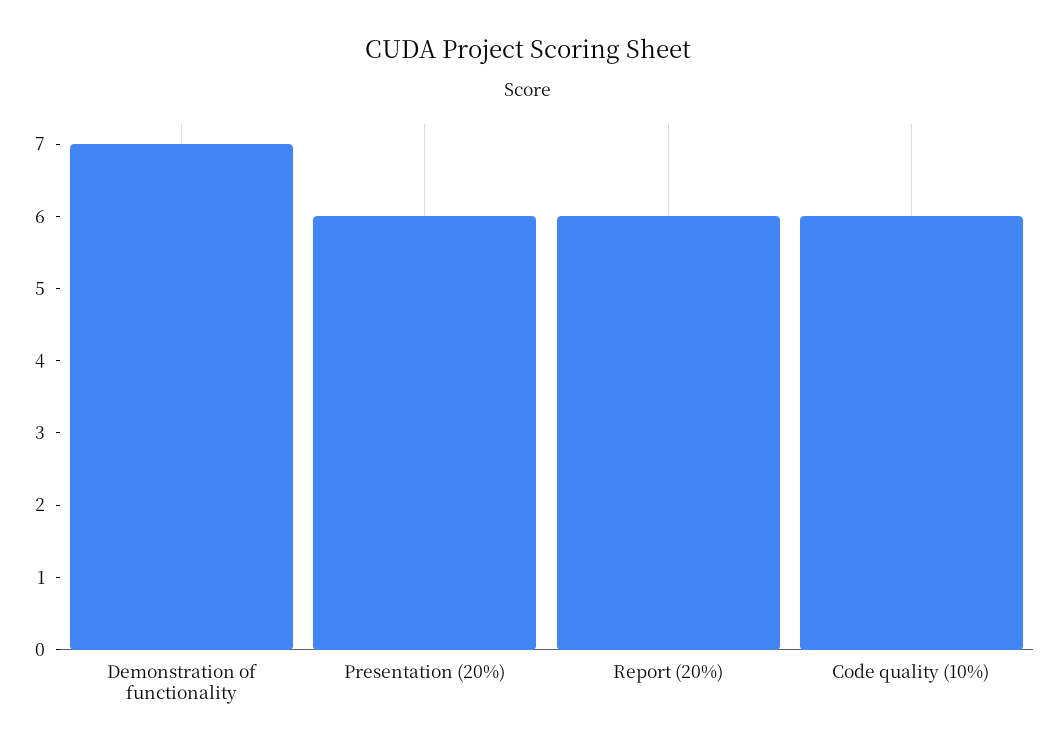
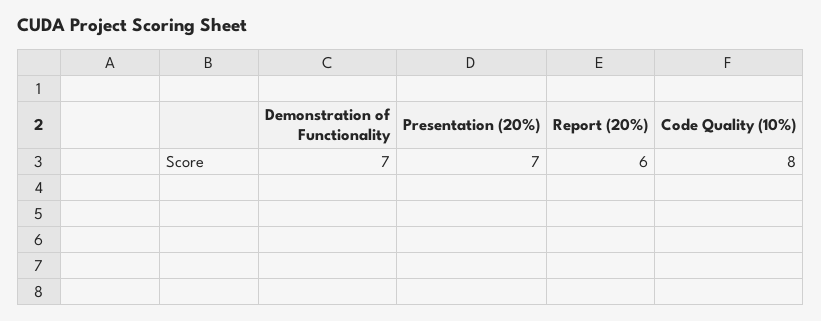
Presentation (20%): 6 -> 7
Code quality (10%): 6 -> 8

